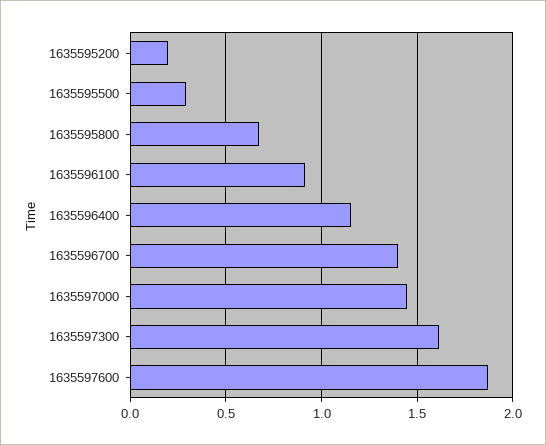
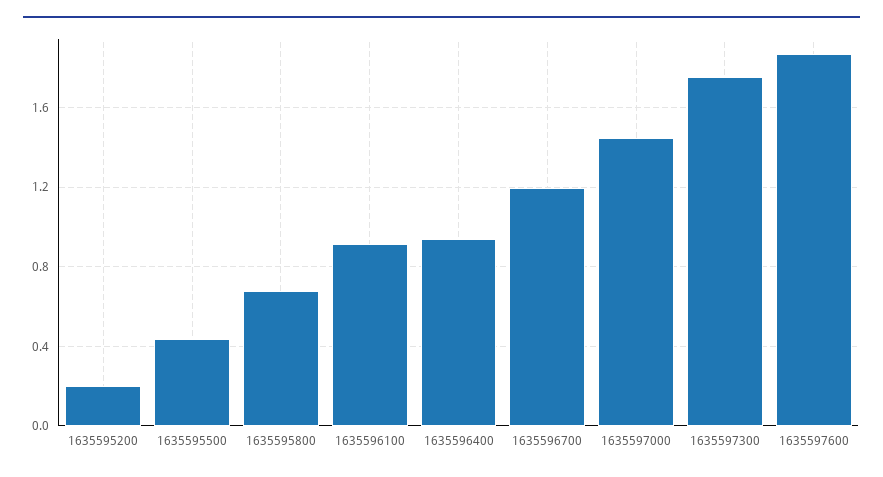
1635595500: 0.3 -> 0.45
1635596400: 1.15 -> 0.95
1635596700: 1.4 -> 1.2
1635597300: 1.6 -> 1.75

